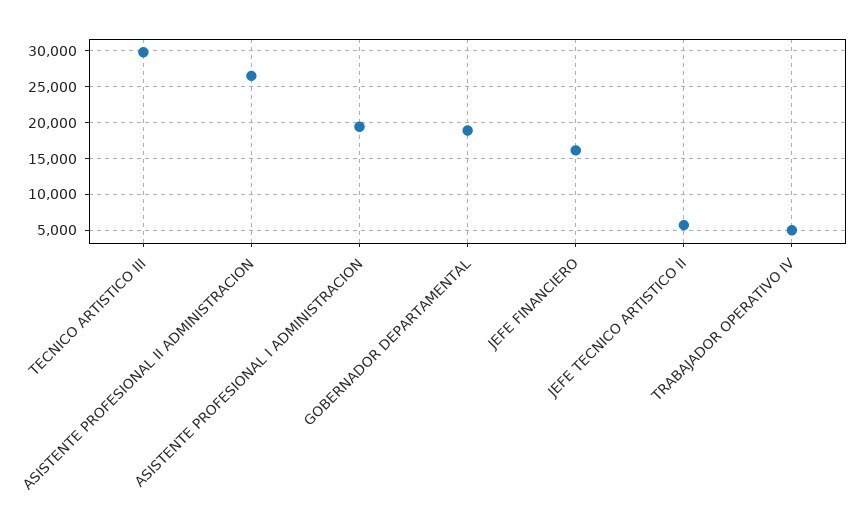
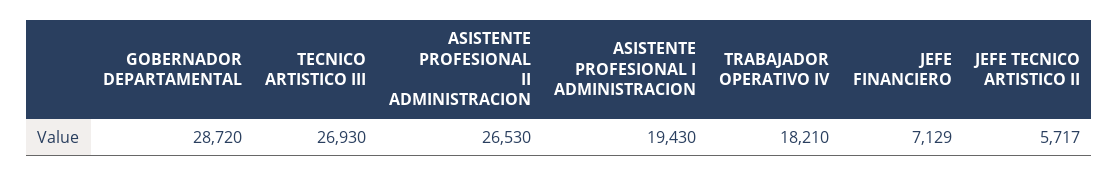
TECNICO ARTISTICO III: 30000 -> 26930
GOBERNADOR DEPARTAMENTAL: 19000 -> 28720
JEFE FINANCIERO: 16000 -> 7129
TRABAJADOR OPERATIVO IV: 5000 -> 18210

